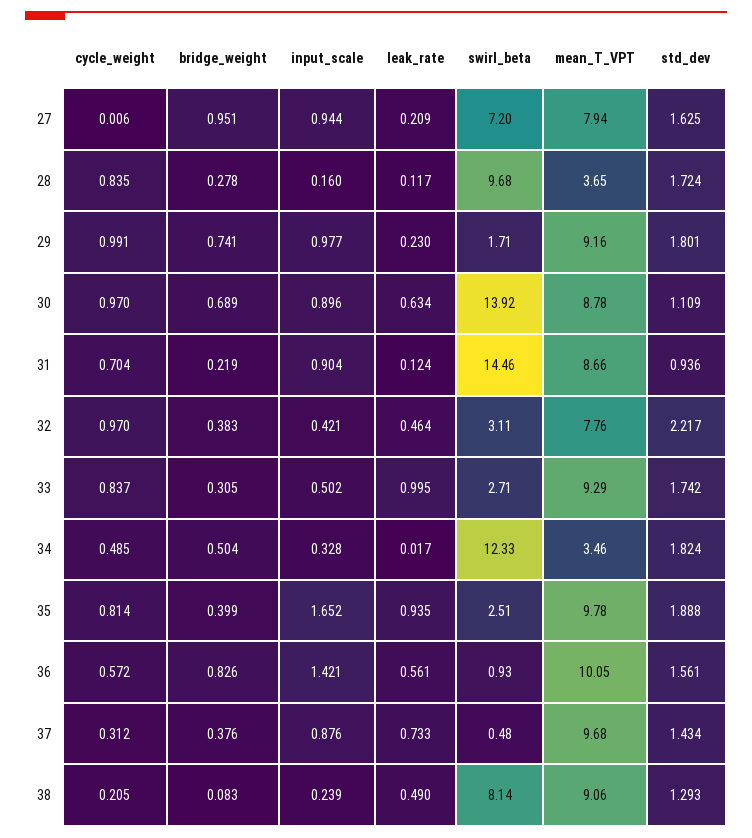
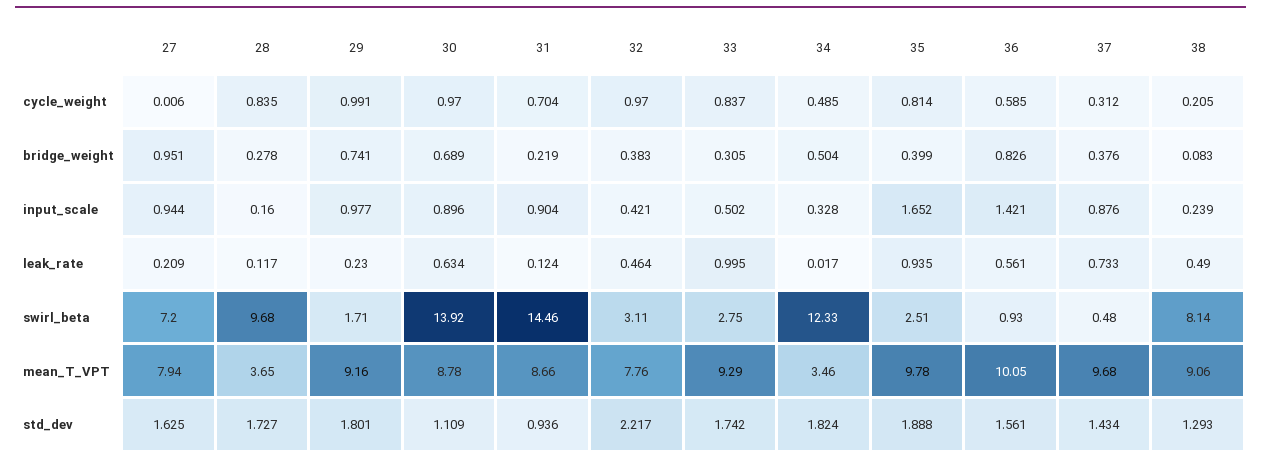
std_dev, 28: 1.724 -> 1.727
swirl_beta, 33: 2.71 -> 2.75
cycle_weight, 36: 0.572 -> 0.585

